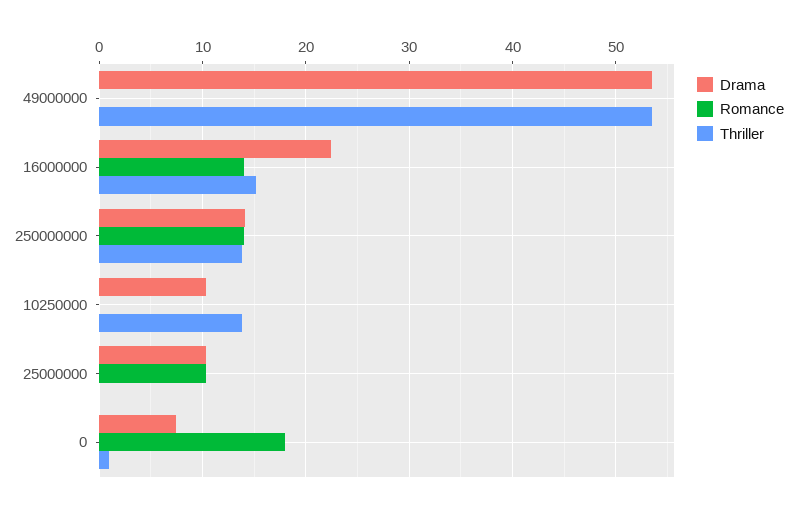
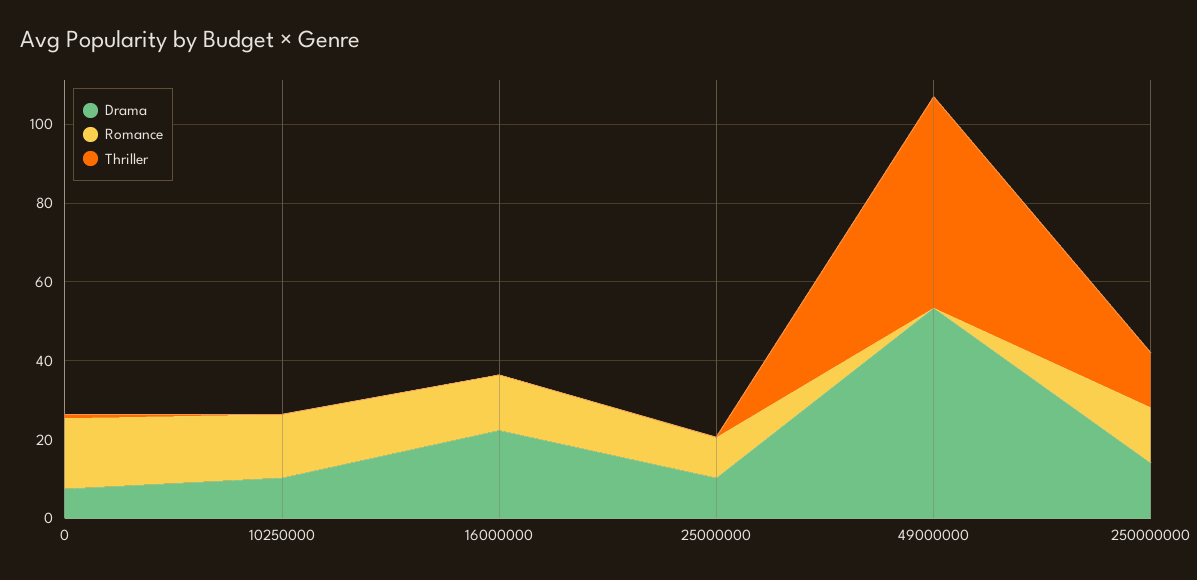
Thriller, 16000000: 15 -> 0
Romance, 10250000: 0 -> 15
Thriller, 10250000: 14 -> 0

